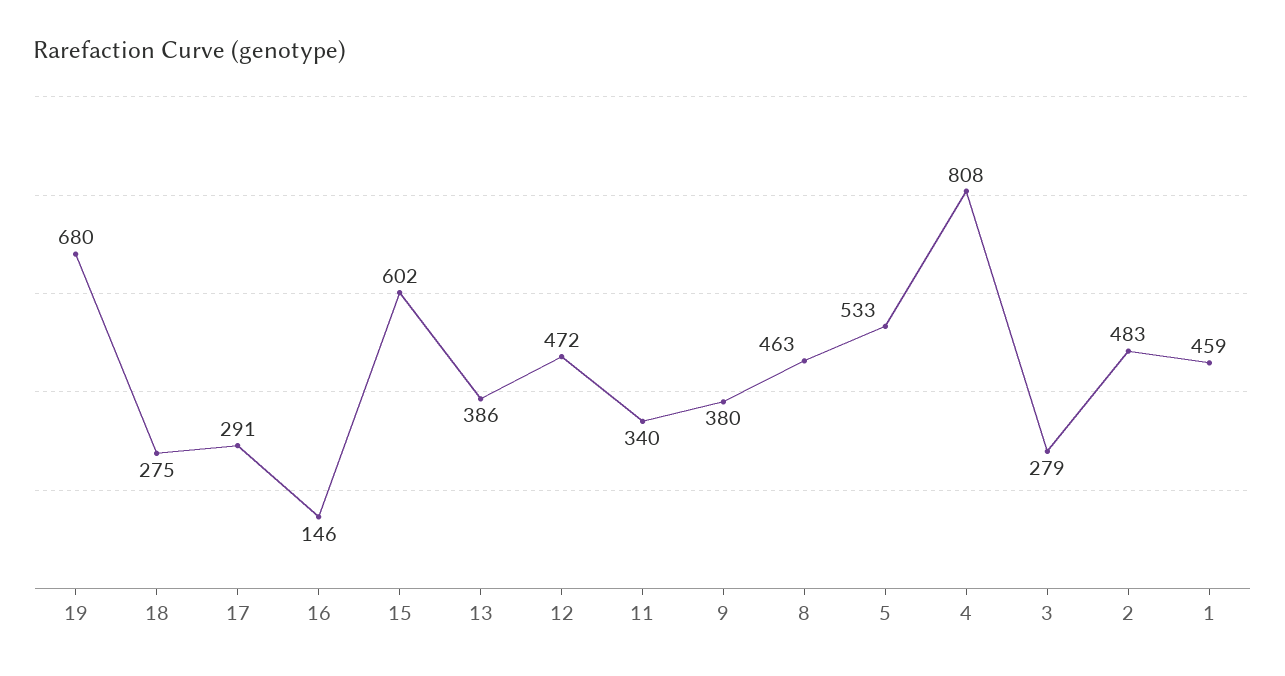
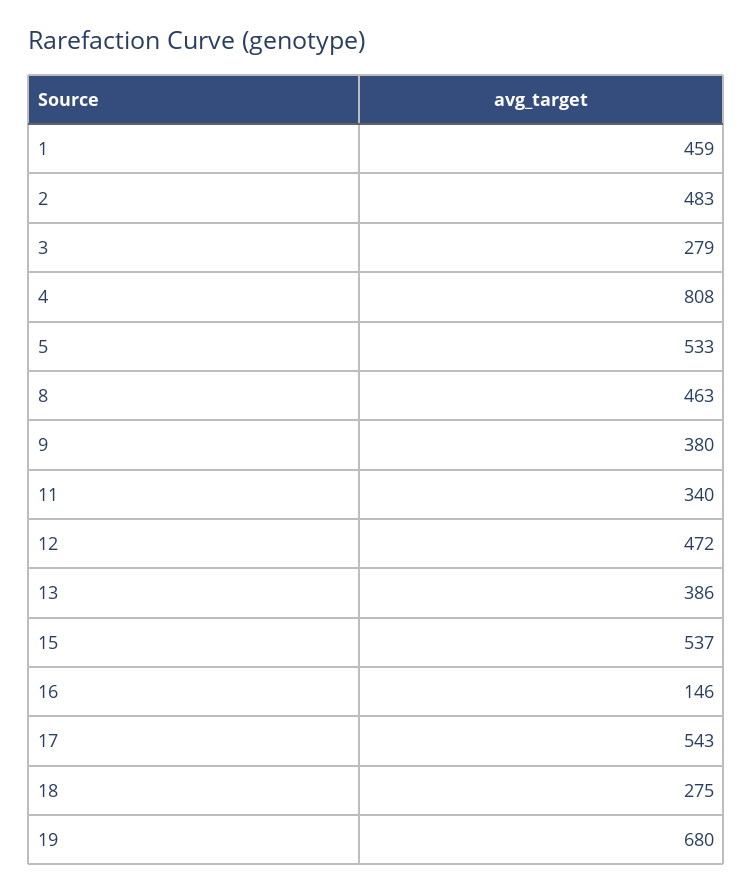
17: 291 -> 543
15: 602 -> 537

